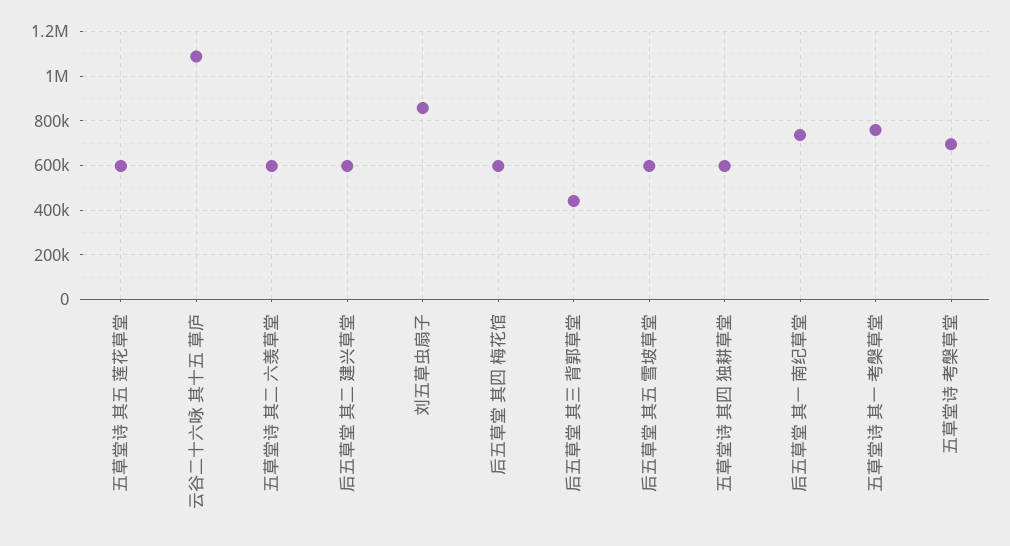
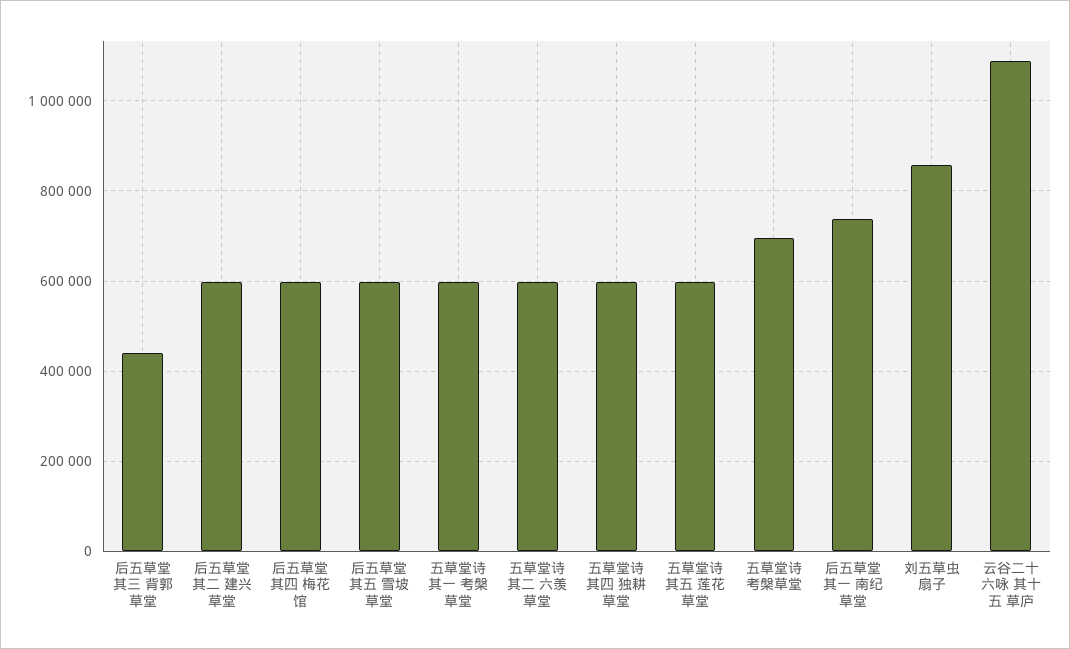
五草堂诗 其一 考槃草堂: 750000 -> 600000

